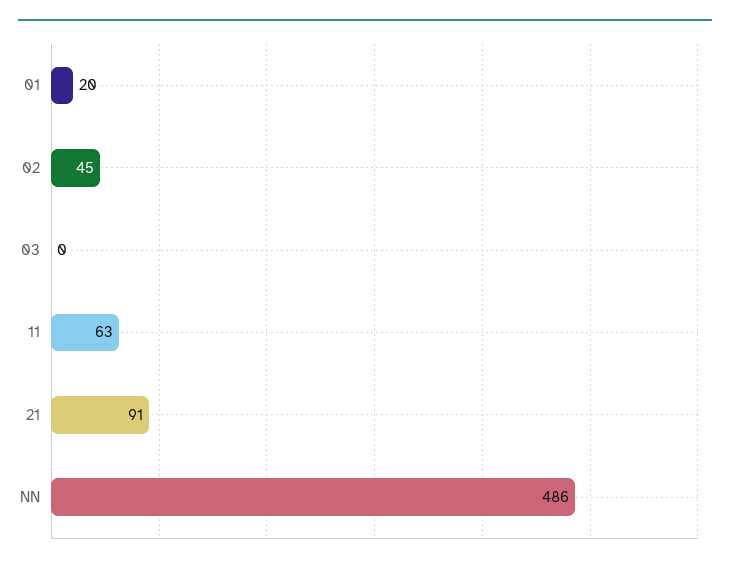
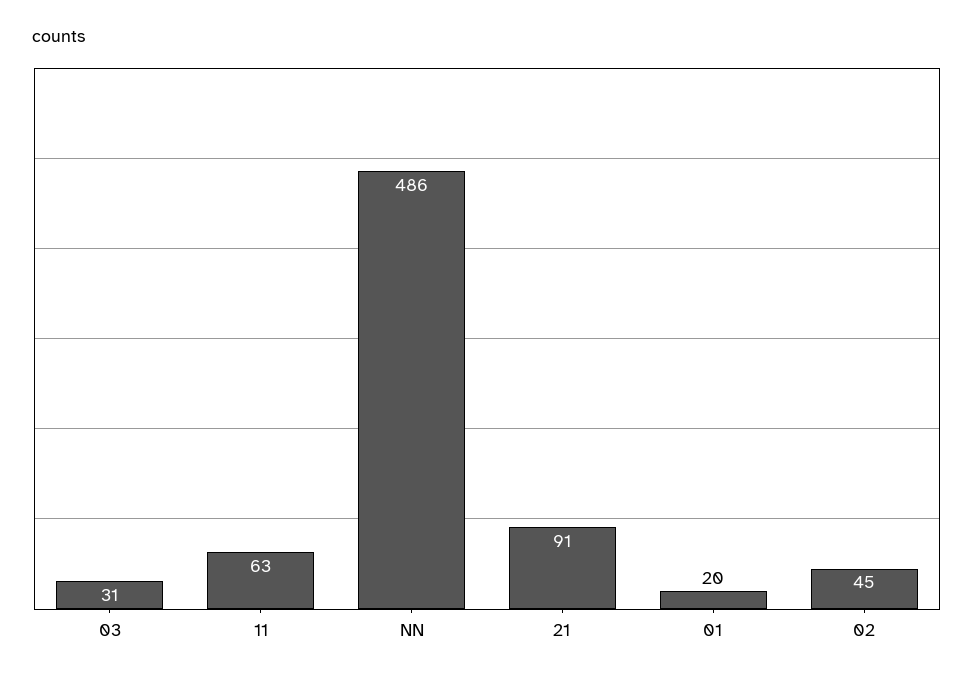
03: 0 -> 31

